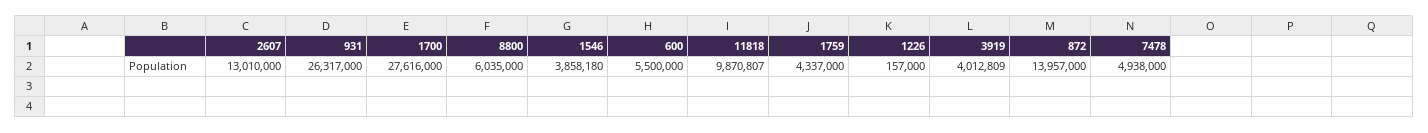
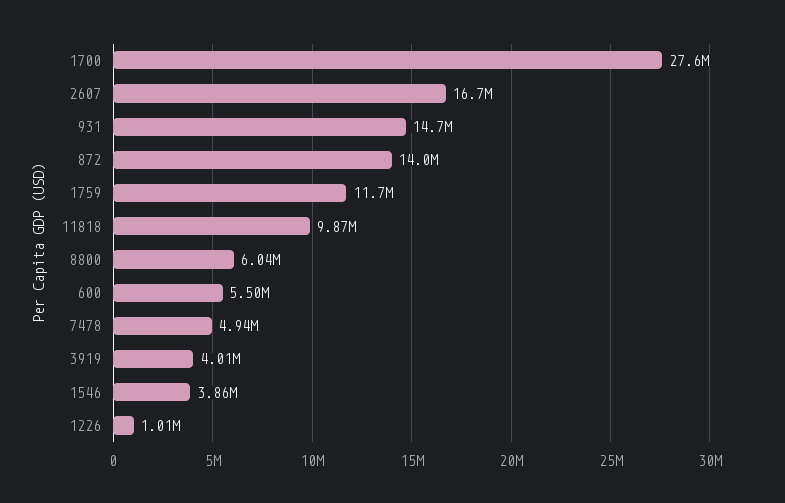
2607: 13010000 -> 16700000
931: 26317000 -> 14700000
1759: 4337000 -> 11700000
1226: 157000 -> 1010000

